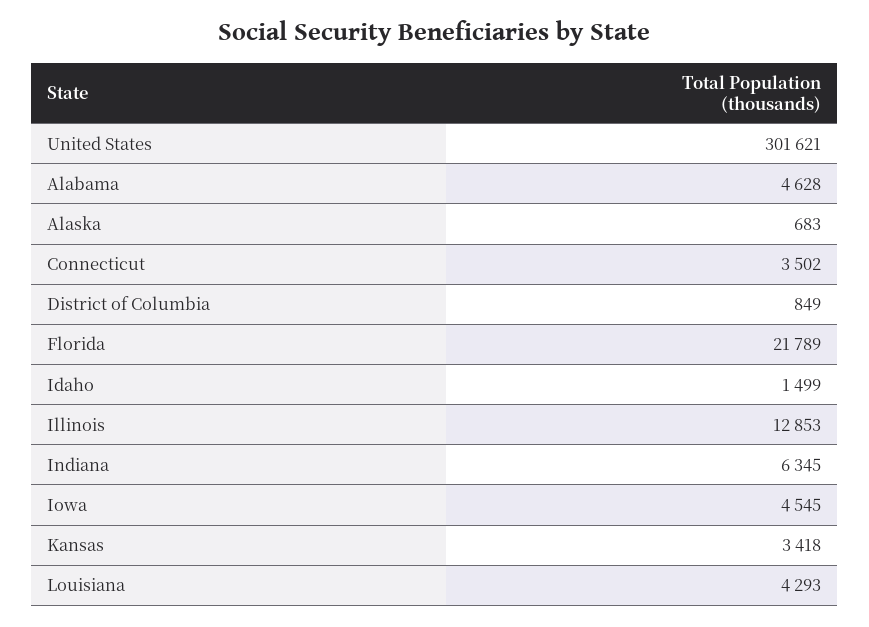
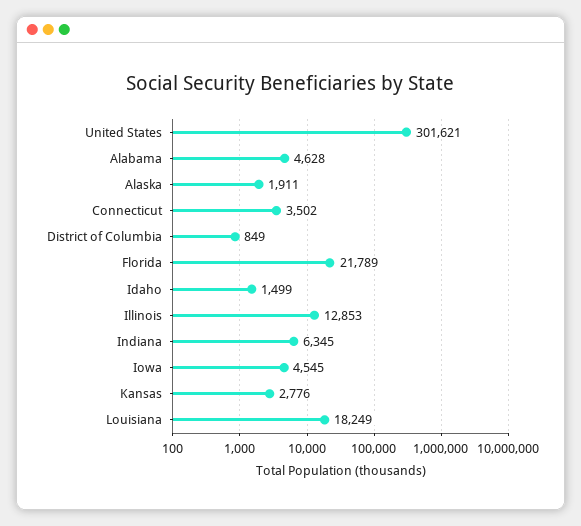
Alaska: 683 -> 1911
Kansas: 3418 -> 2776
Louisiana: 4293 -> 18249

